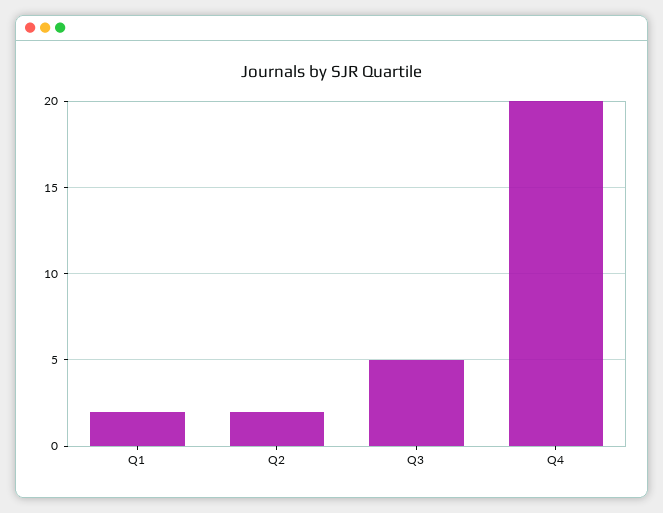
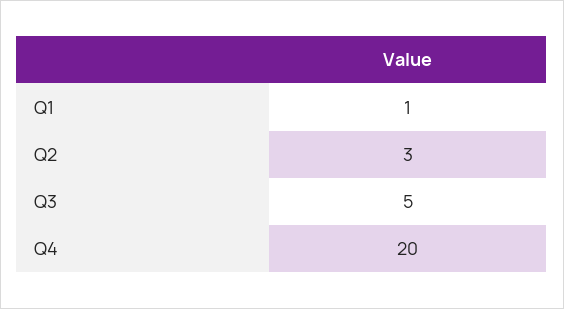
Q1: 2 -> 1
Q2: 2 -> 3

